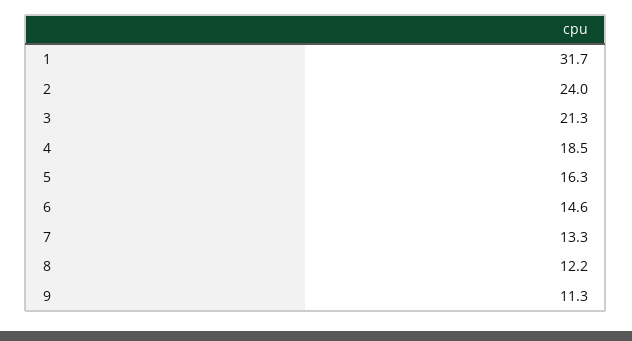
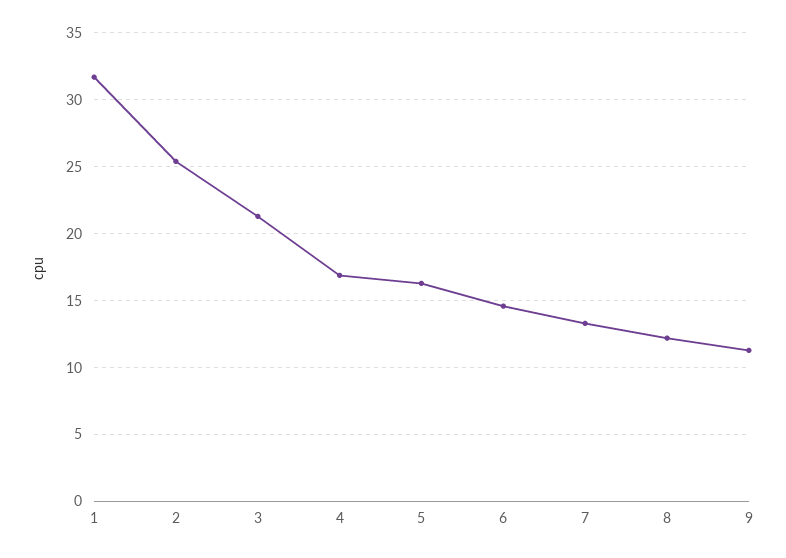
2: 24 -> 25.5
4: 18.5 -> 17

